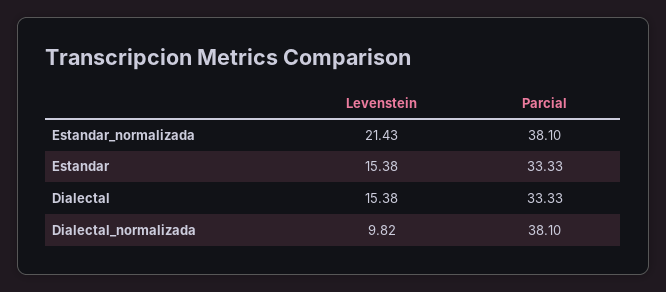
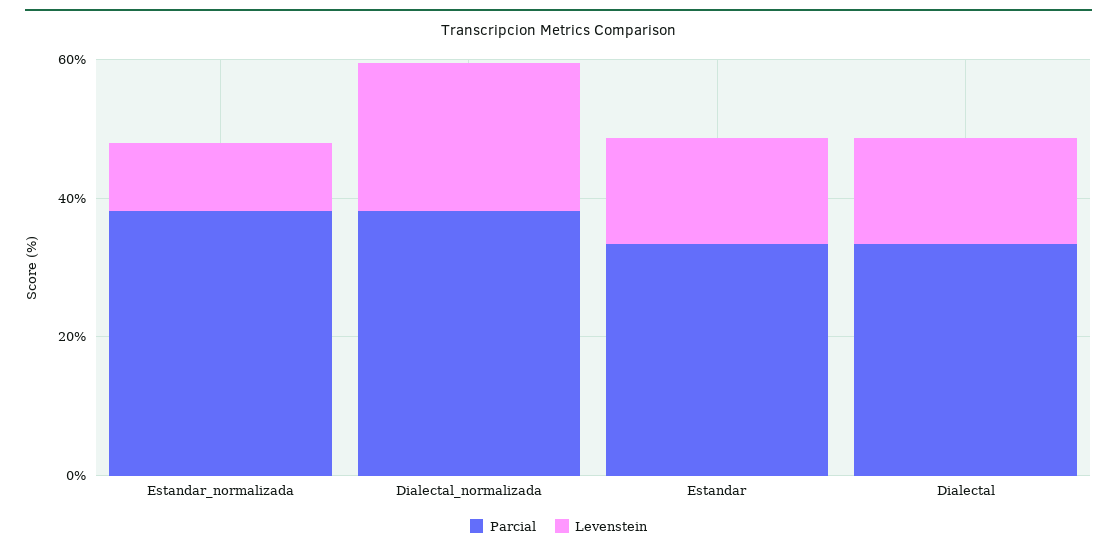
Levenstein, Estandar_normalizada: 21.43 -> 10
Levenstein, Dialectal_normalizada: 9.82 -> 20

